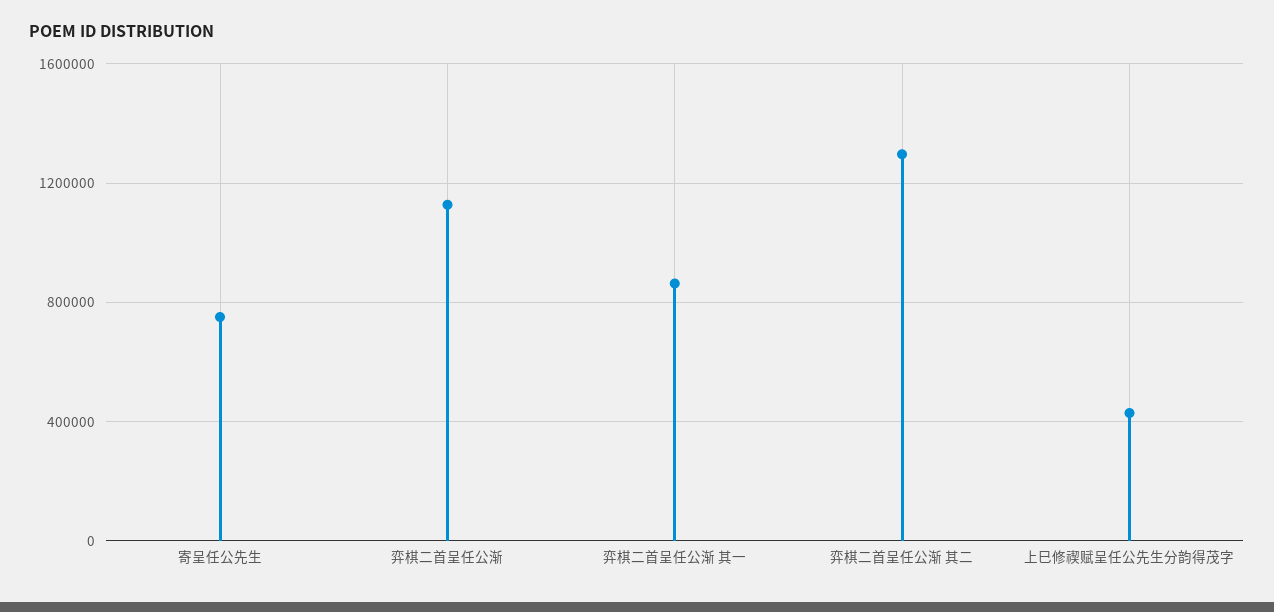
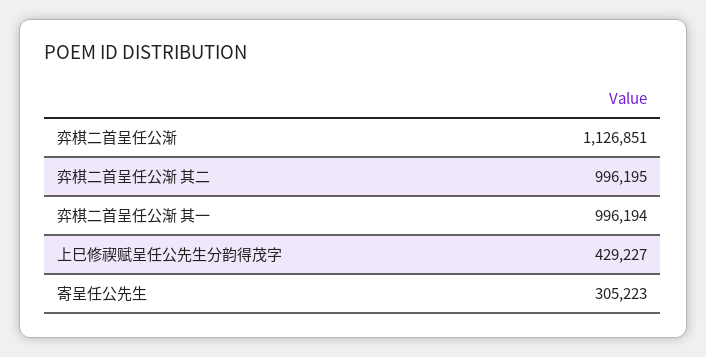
寄呈任公先生: 750000 -> 305223
弈棋二首呈任公渐 其一: 850000 -> 996194
弈棋二首呈任公渐 其二: 1300000 -> 996195

